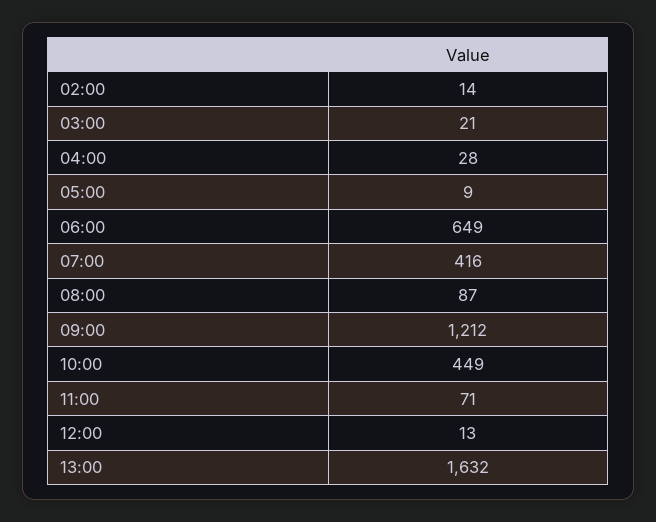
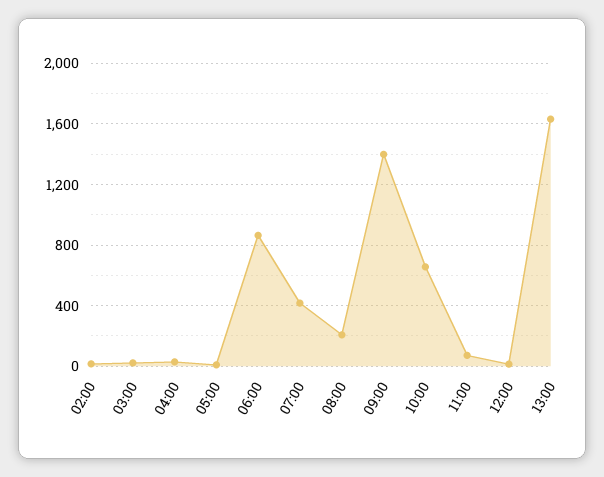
06:00: 649 -> 850
08:00: 87 -> 200
09:00: 1212 -> 1400
10:00: 449 -> 650

